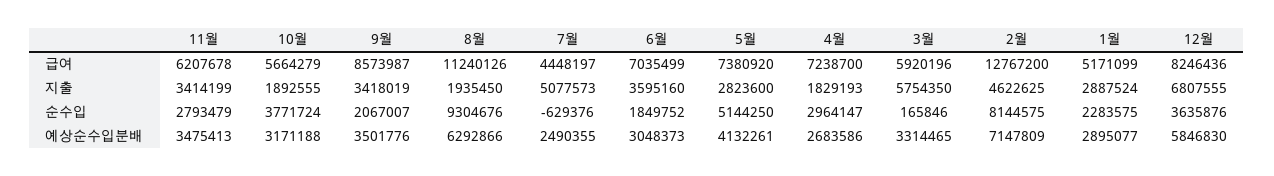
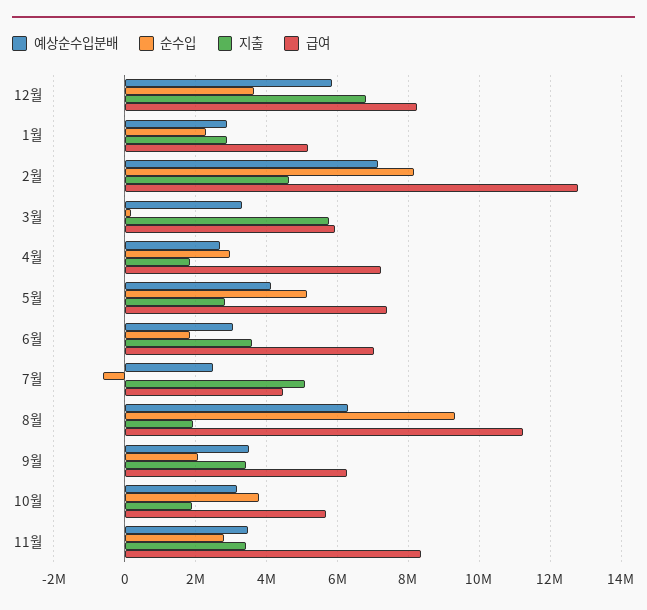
급여, 11월: 6207678 -> 8400000
급여, 9월: 8573987 -> 6200000

